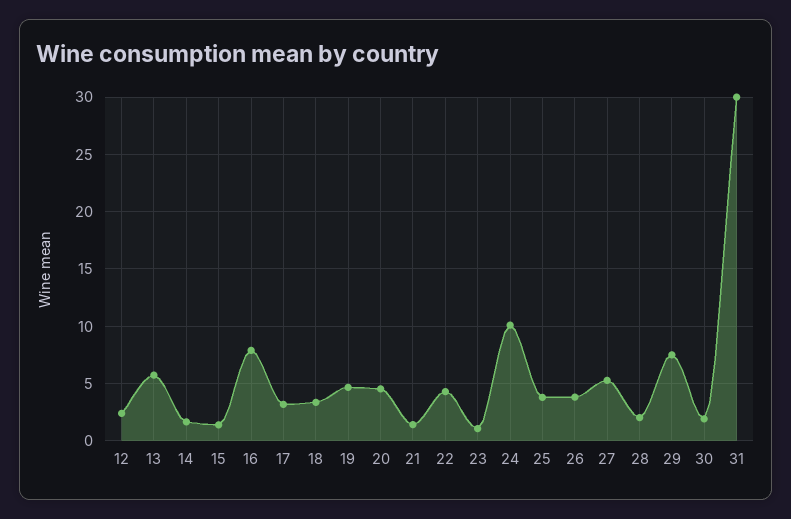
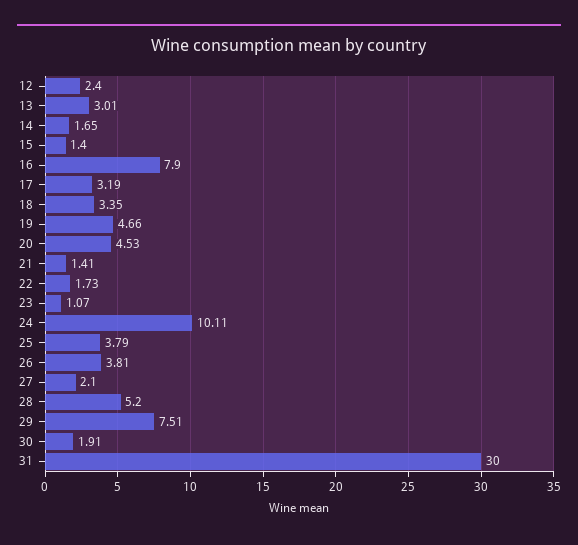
13: 6 -> 3.01
22: 4 -> 1.73
27: 5 -> 2.1
28: 2 -> 5.2

